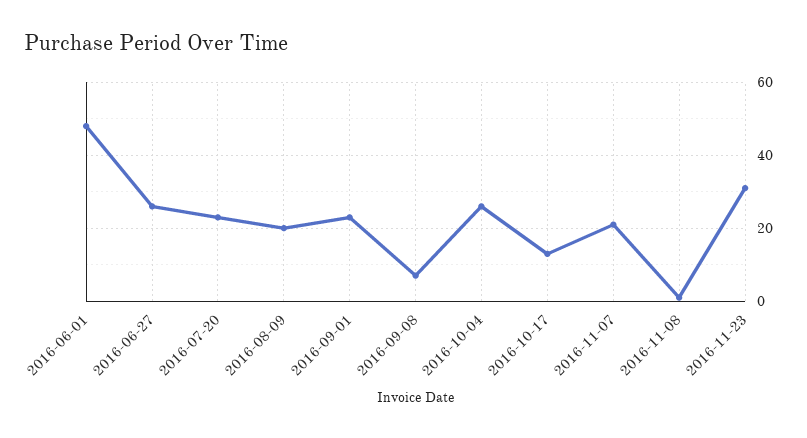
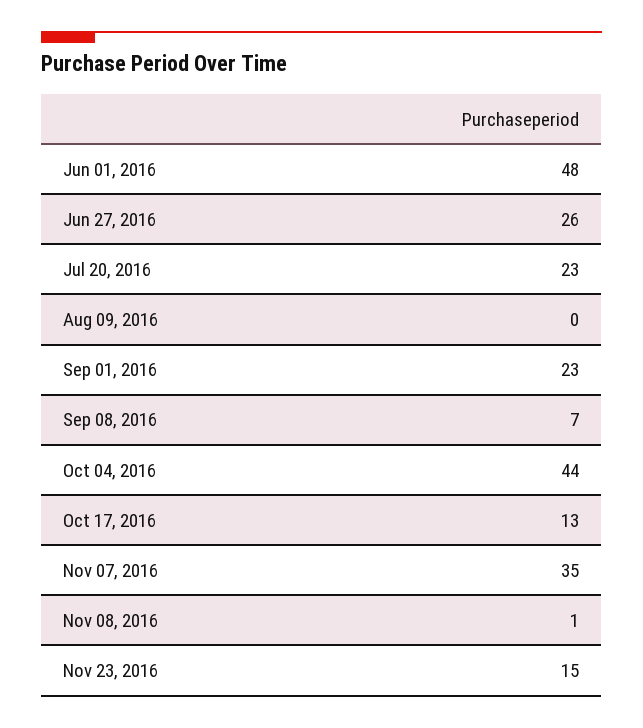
2016-08-09: 20 -> 0
2016-10-04: 25 -> 44
2016-11-07: 20 -> 35
2016-11-23: 30 -> 15

